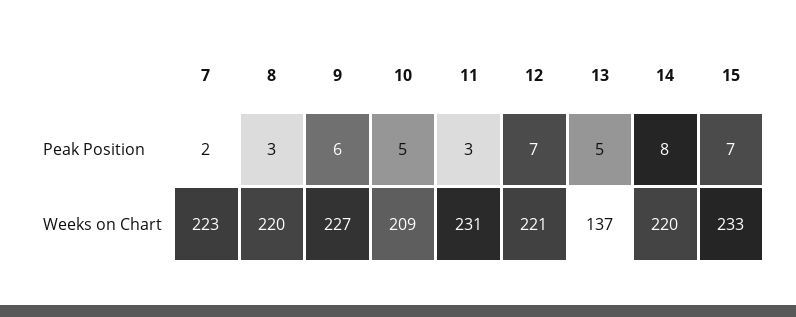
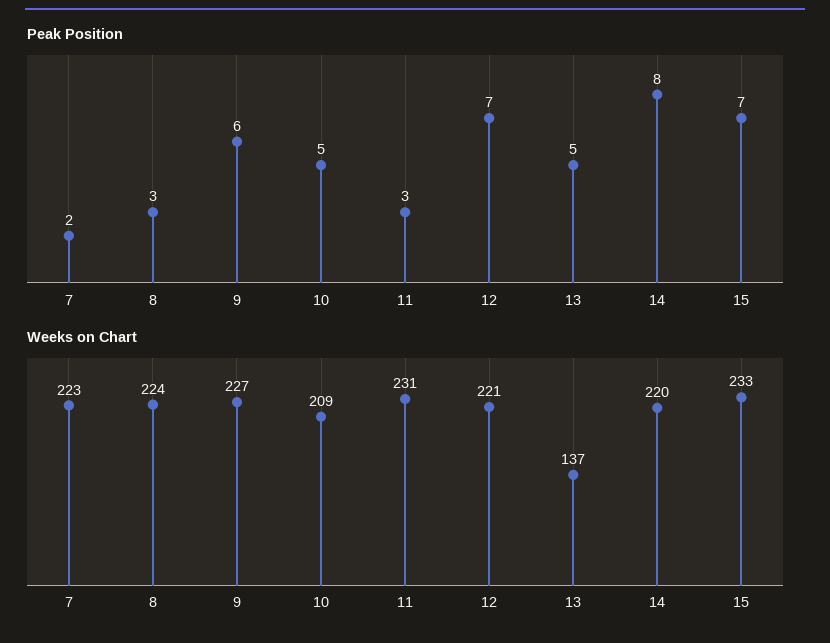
Weeks on Chart, 8: 220 -> 224

